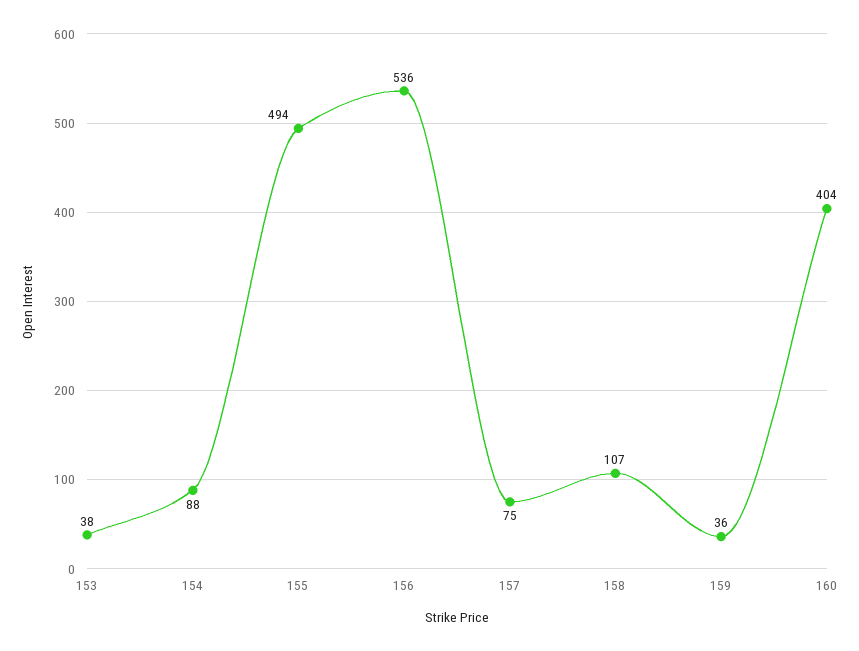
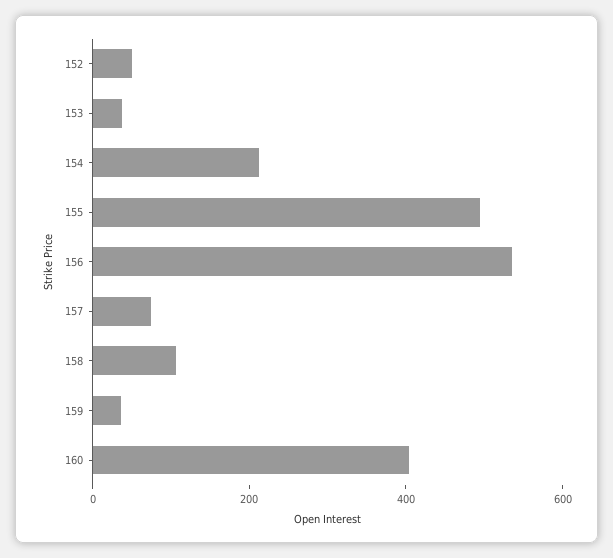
154: 88 -> 200
152: none -> 50

